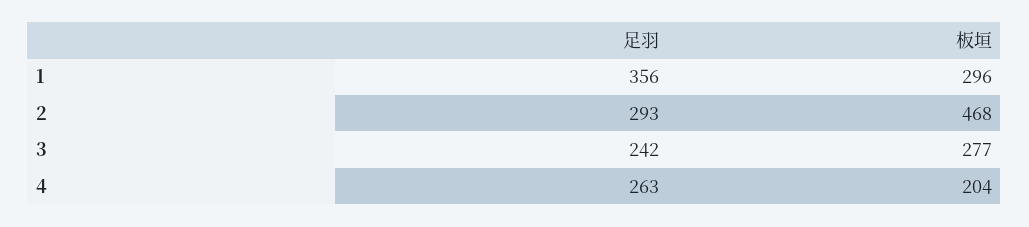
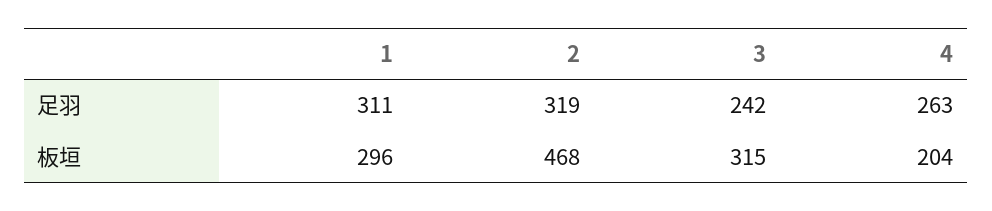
足羽, 1: 356 -> 311
足羽, 2: 293 -> 319
板垣, 3: 277 -> 315

